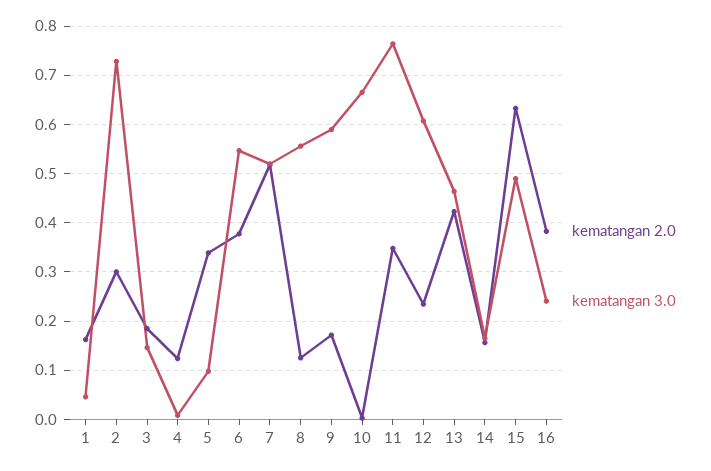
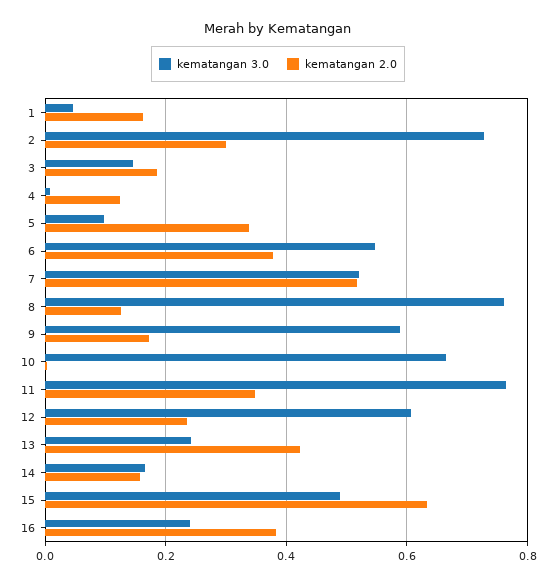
kematangan 3.0, 8: 0.56 -> 0.76
kematangan 3.0, 13: 0.46 -> 0.24

